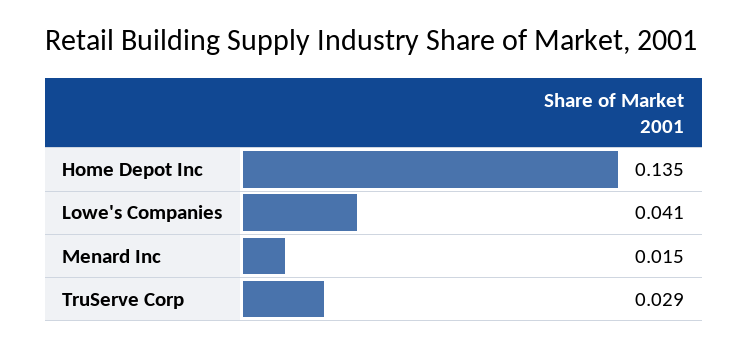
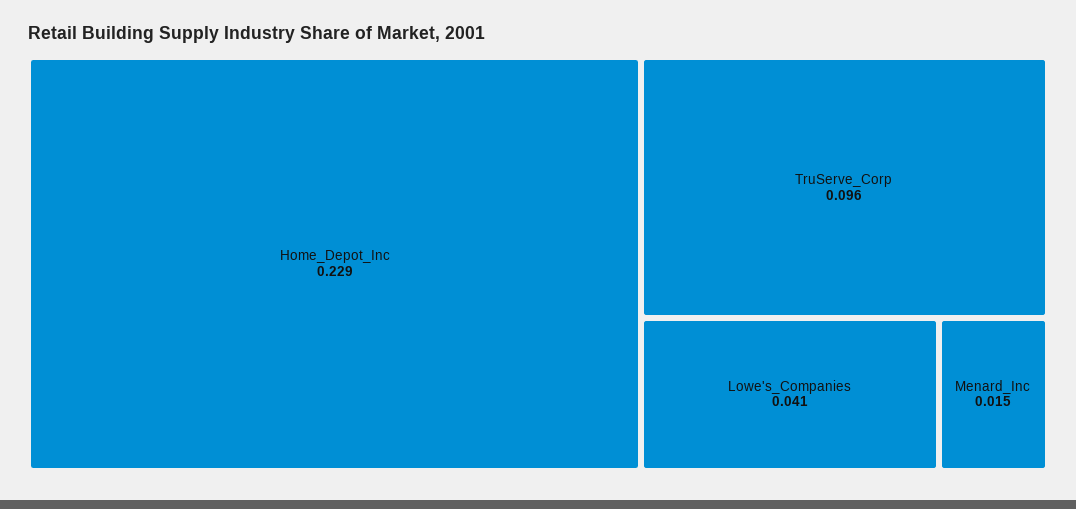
Home Depot Inc: 0.135 -> 0.229
TruServe Corp: 0.029 -> 0.096

